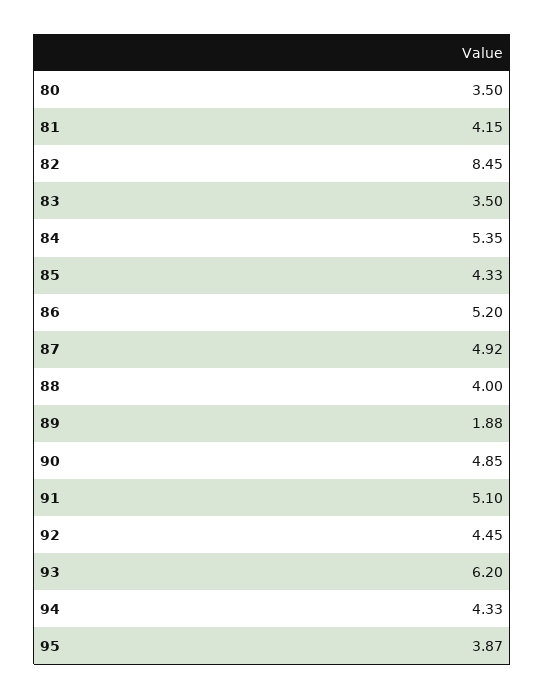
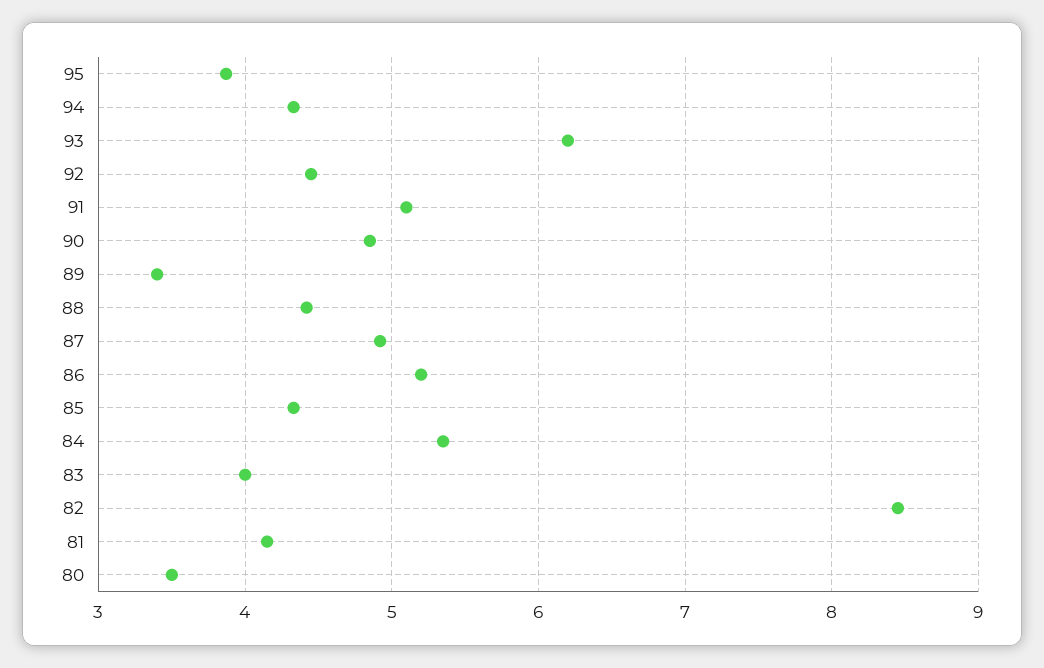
83: 3.5 -> 4
88: 4 -> 4.4
89: 1.88 -> 3.4

